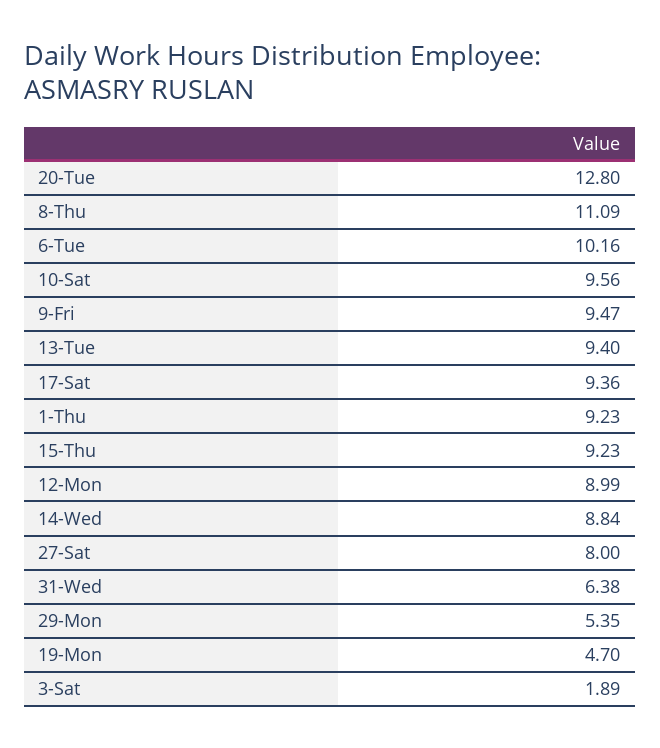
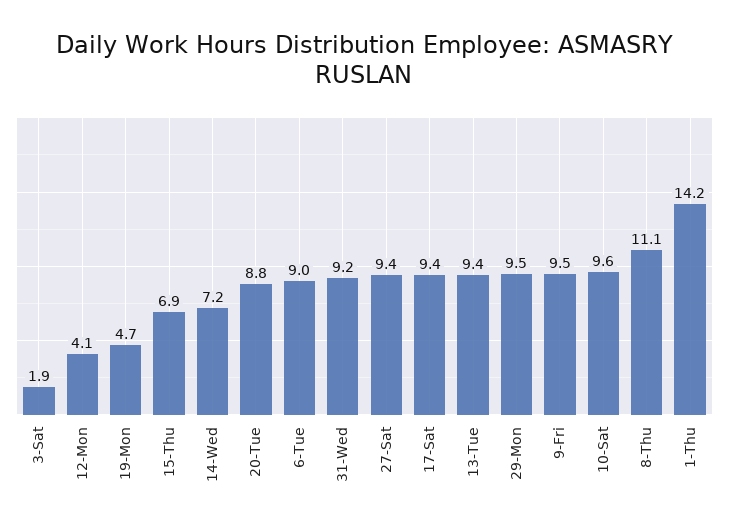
20-Tue: 12.8 -> 8.8
6-Tue: 10.16 -> 9
1-Thu: 9.23 -> 14.2
15-Thu: 9.23 -> 6.9
12-Mon: 8.99 -> 4.1
14-Wed: 8.84 -> 7.2
27-Sat: 8 -> 9.4
31-Wed: 6.38 -> 9.2
29-Mon: 5.35 -> 9.5

